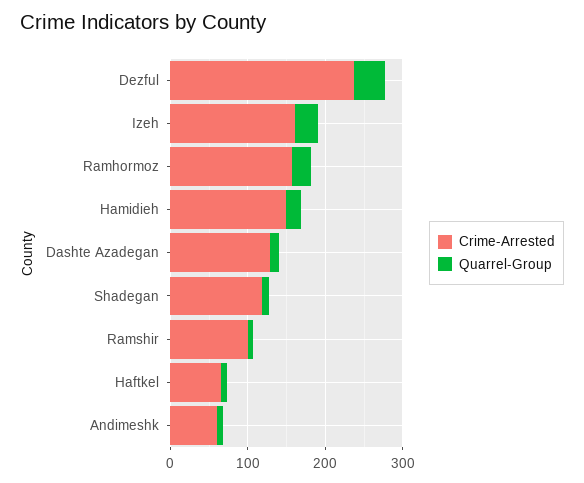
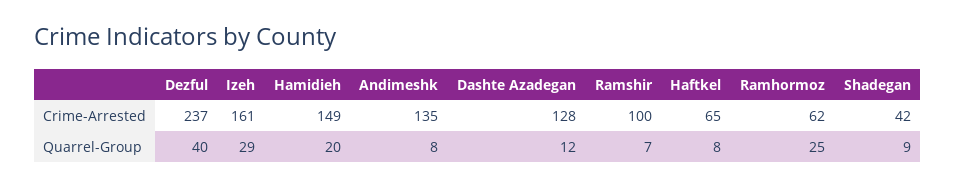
Crime-Arrested, Ramhormoz: 160 -> 62
Crime-Arrested, Shadegan: 120 -> 42
Crime-Arrested, Andimeshk: 60 -> 135

